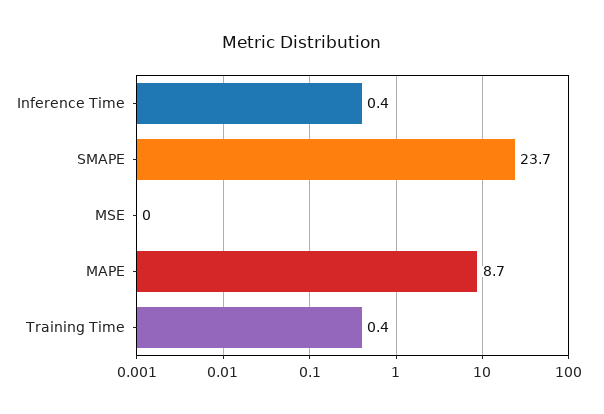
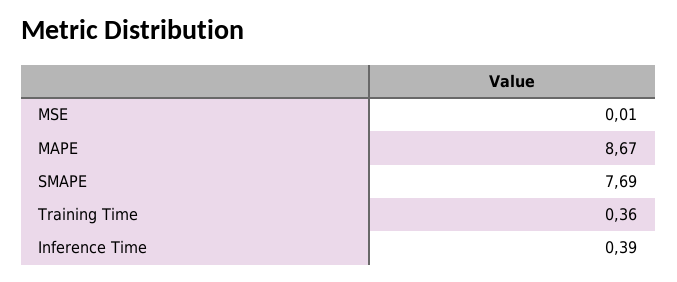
SMAPE: 23.7 -> 7.69

